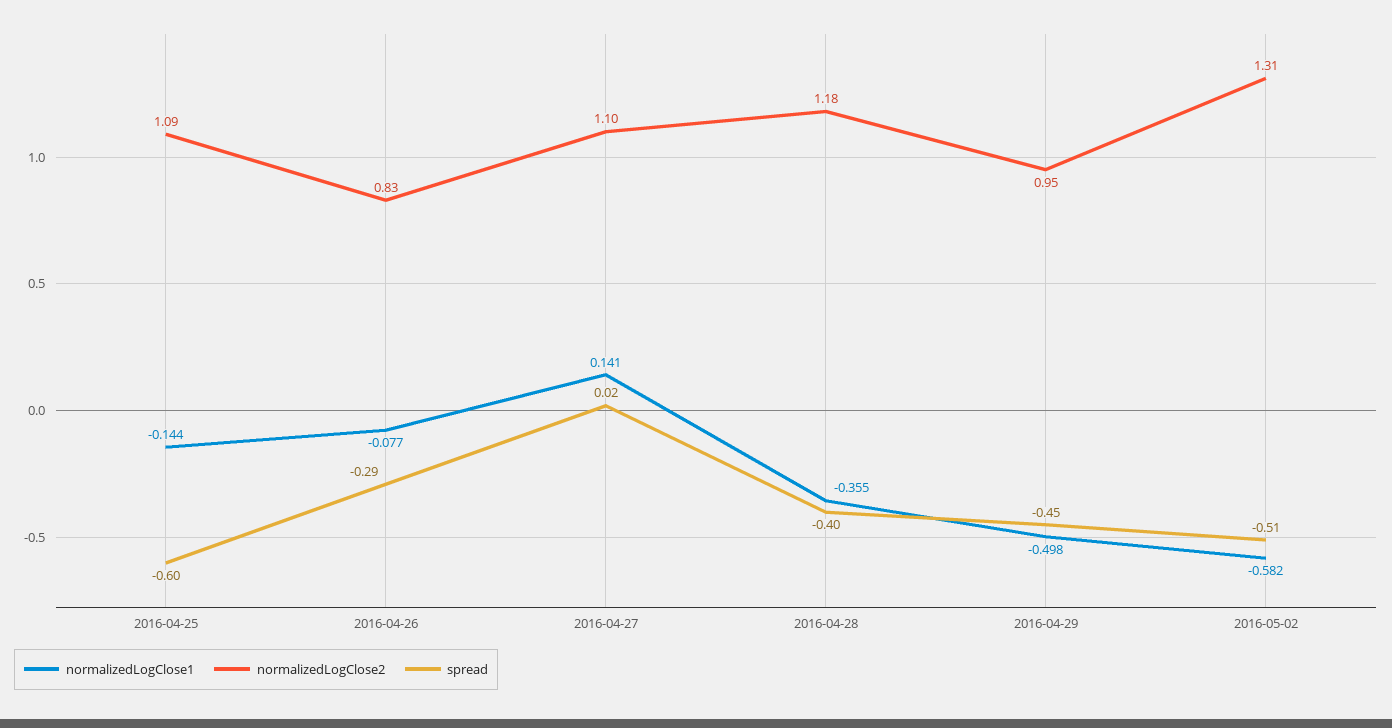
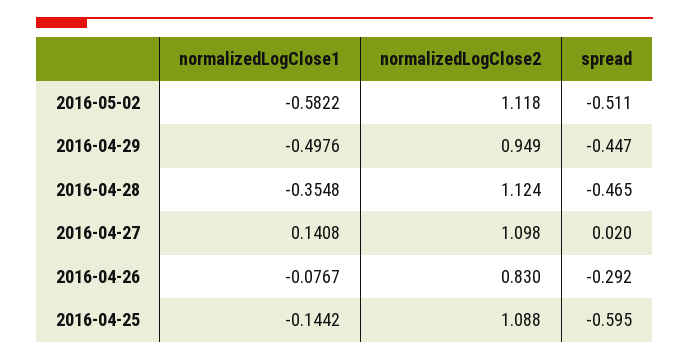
normalizedLogClose2, 2016-04-28: 1.18 -> 1.124
spread, 2016-04-28: -0.4 -> -0.465
normalizedLogClose2, 2016-05-02: 1.31 -> 1.118

